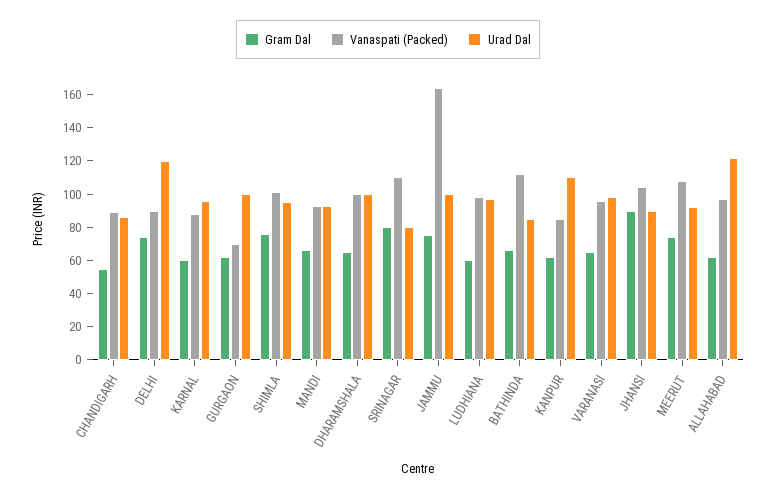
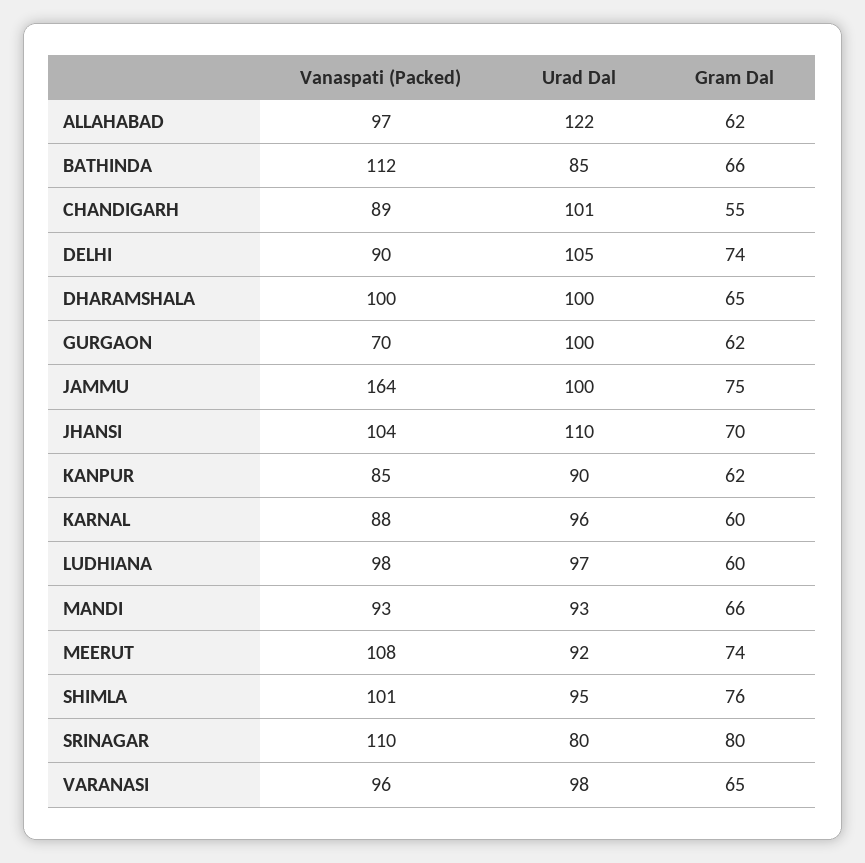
Urad Dal, CHANDIGARH: 85 -> 101
Urad Dal, DELHI: 120 -> 105
Urad Dal, KANPUR: 110 -> 90
Gram Dal, JHANSI: 90 -> 70
Urad Dal, JHANSI: 90 -> 110

